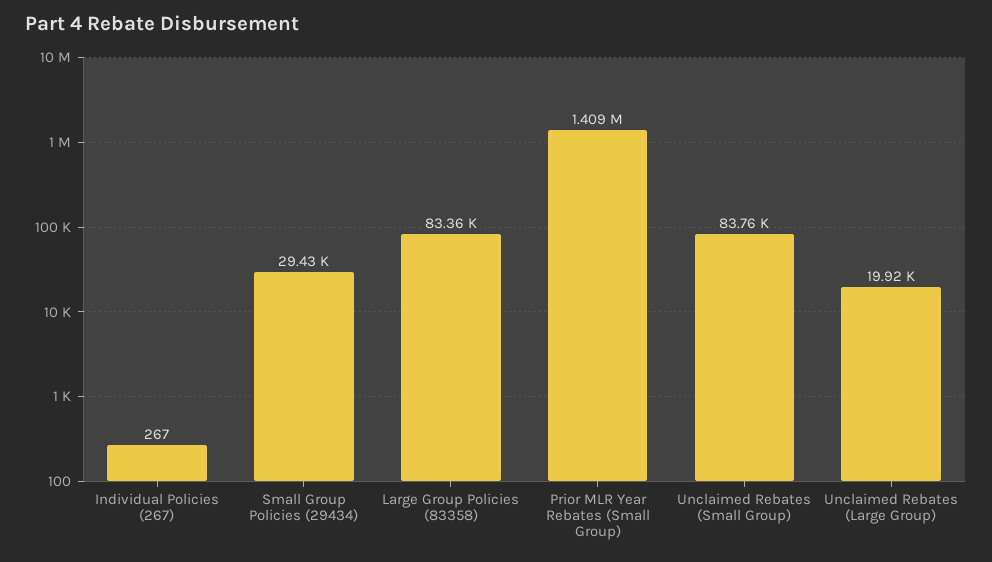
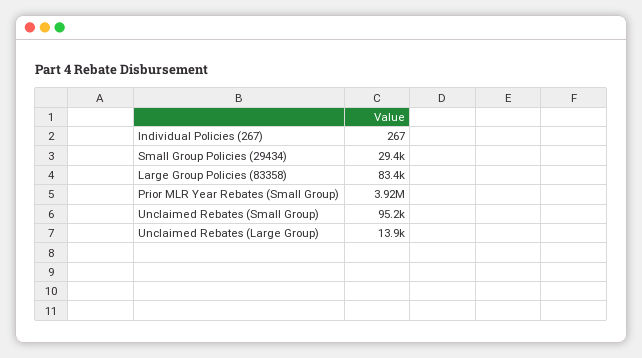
Prior MLR Year Rebates (Small Group): 1409000 -> 3920000
Unclaimed Rebates (Small Group): 83760 -> 95200
Unclaimed Rebates (Large Group): 19920 -> 13900

